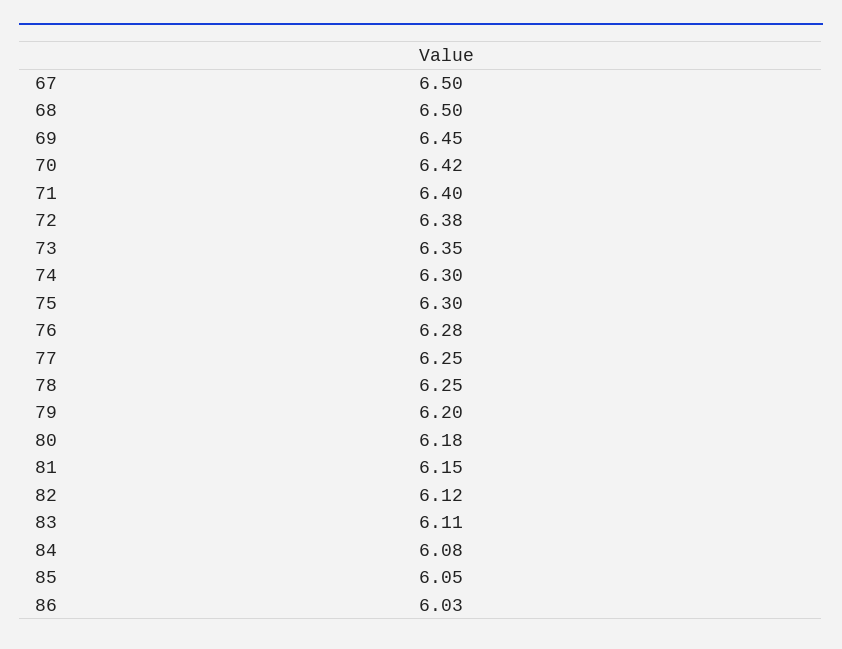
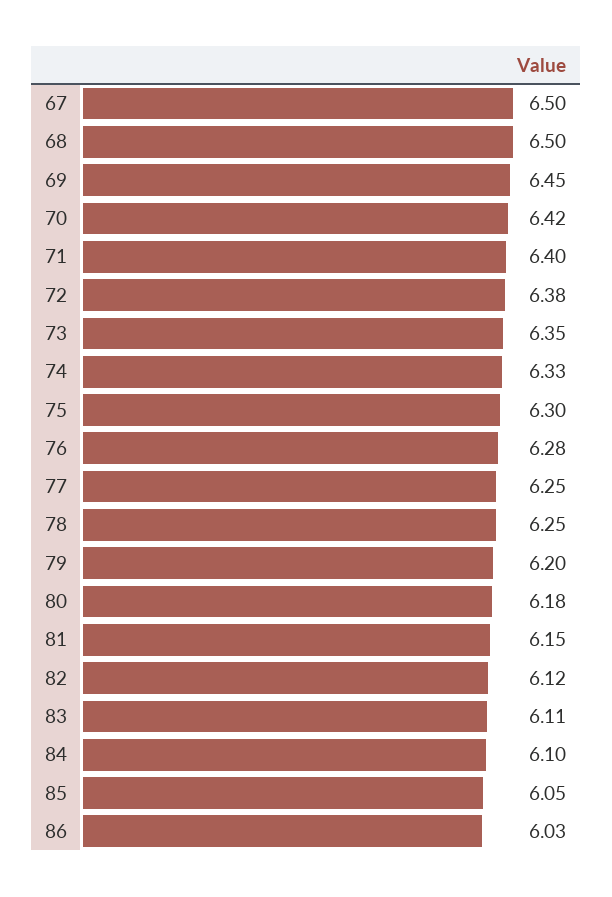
74: 6.3 -> 6.33
84: 6.08 -> 6.1

